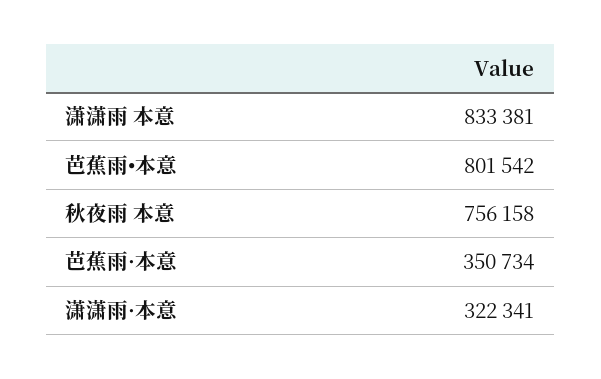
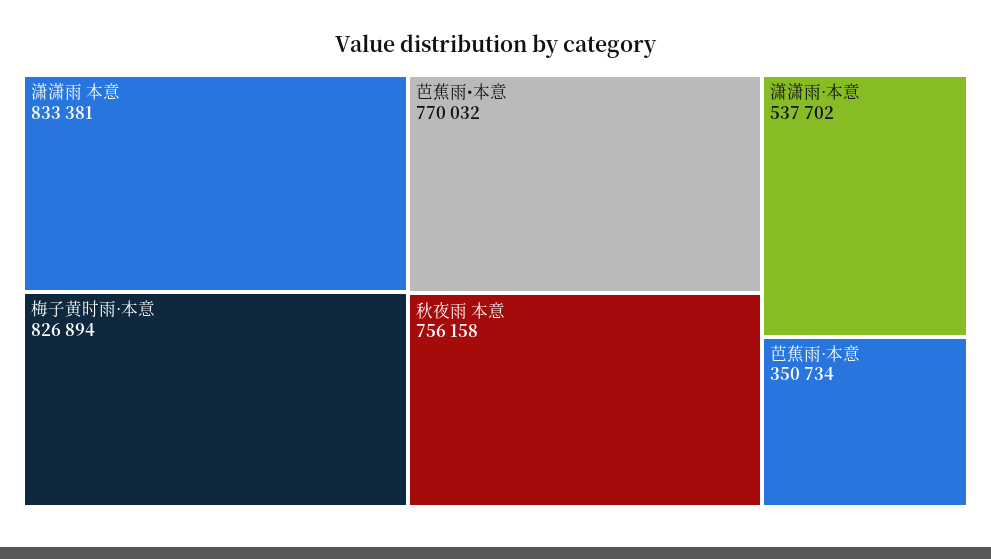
芭蕉雨•本意: 801542 -> 770032
潇潇雨·本意: 322341 -> 537702
梅子黄时雨·本意: none -> 826894

